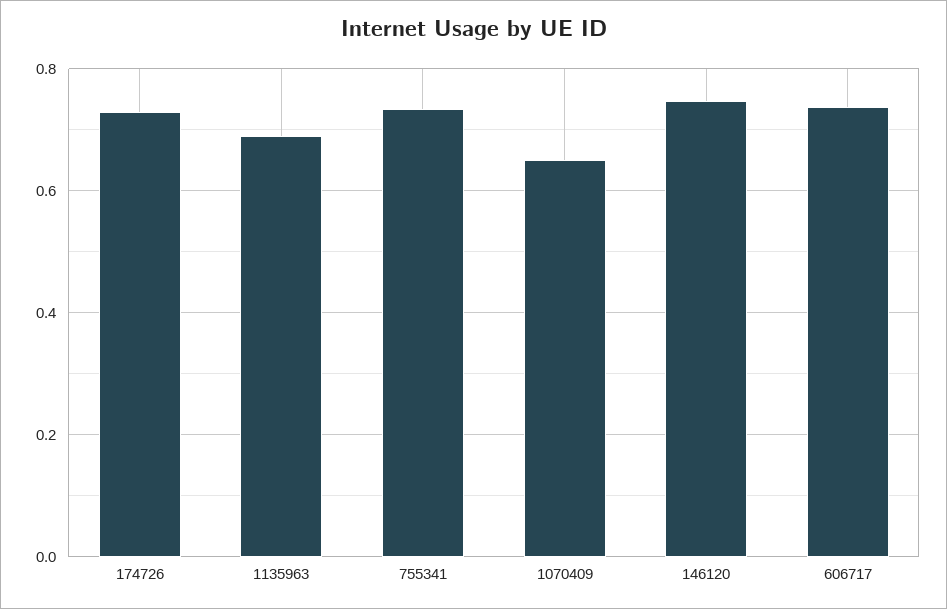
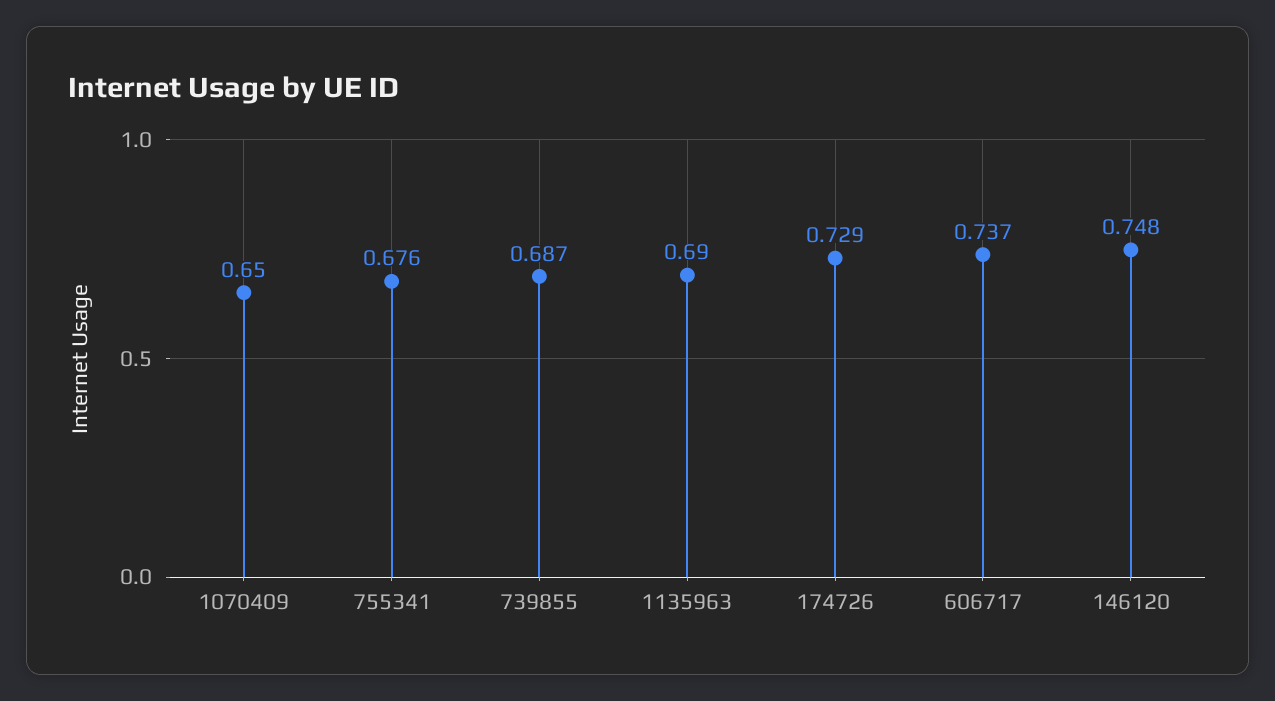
755341: 0.74 -> 0.676
739855: none -> 0.687

